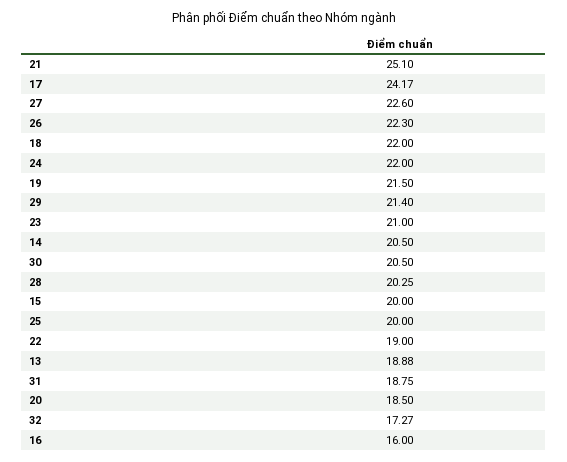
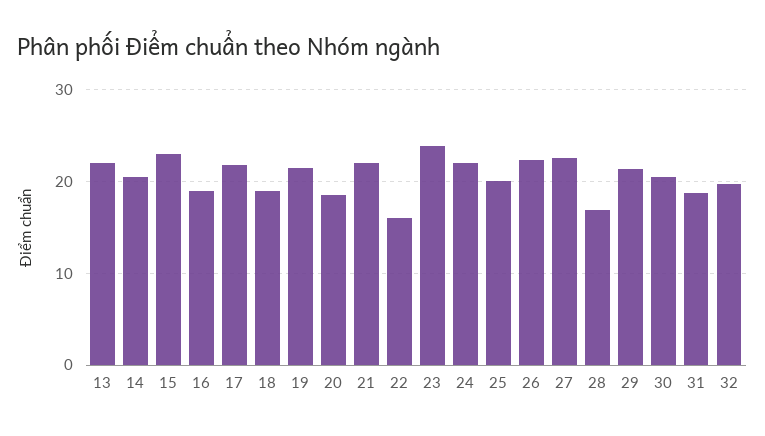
21: 25.1 -> 22
17: 24.17 -> 22
18: 22 -> 19
23: 21 -> 24
28: 20.25 -> 17
15: 20 -> 23
22: 19 -> 16
13: 18.88 -> 22
32: 17.27 -> 20
16: 16 -> 19

